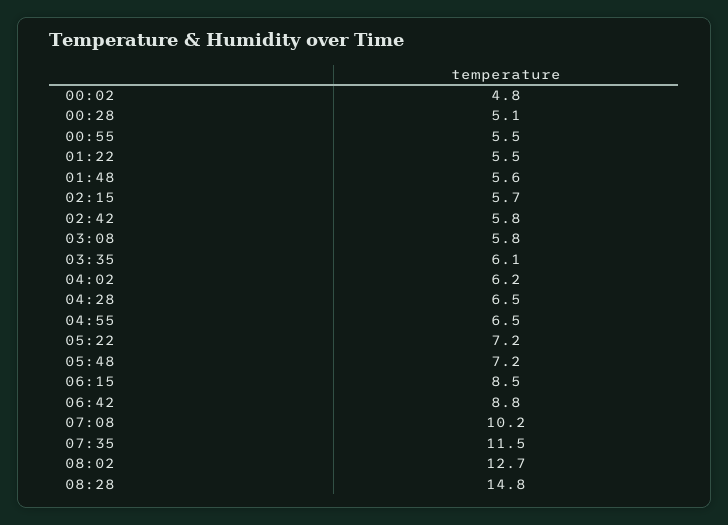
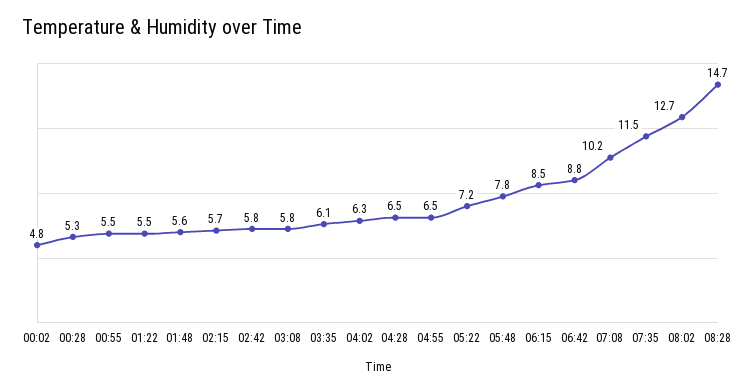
00:28: 5.1 -> 5.3
04:02: 6.2 -> 6.3
05:48: 7.2 -> 7.8
08:28: 14.8 -> 14.7

